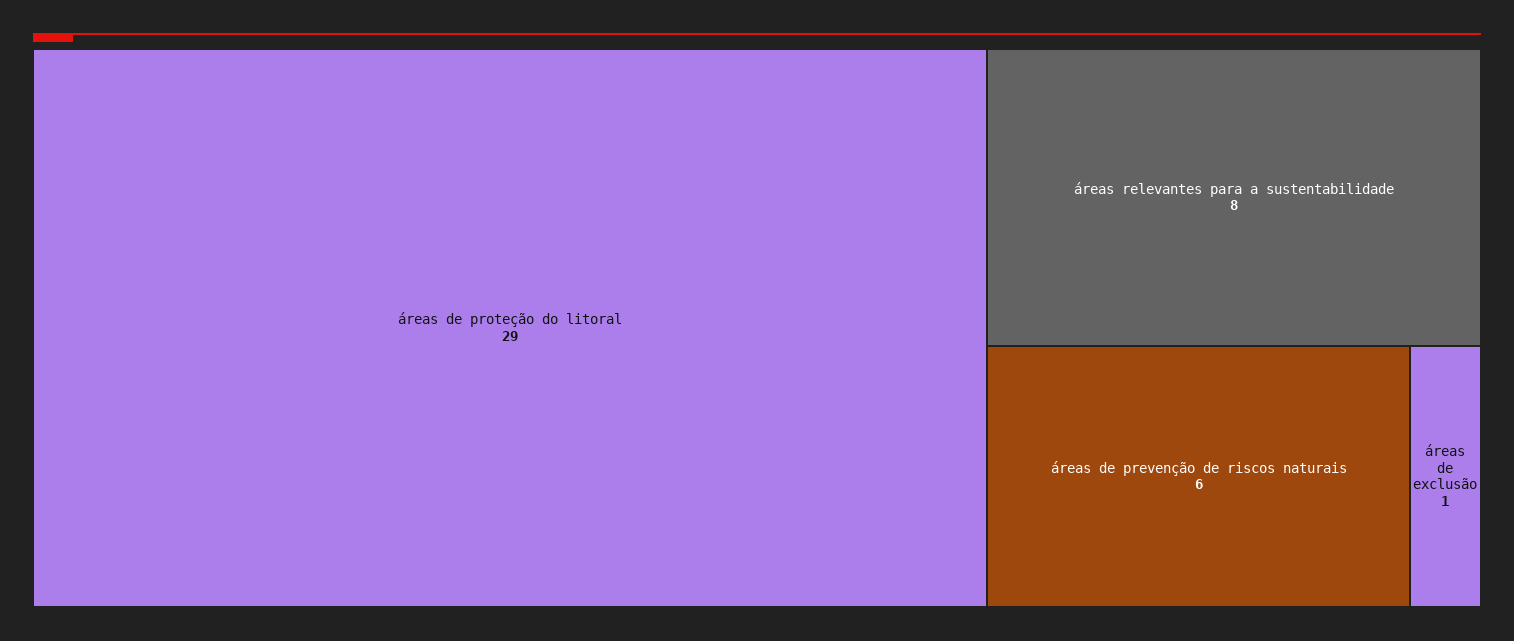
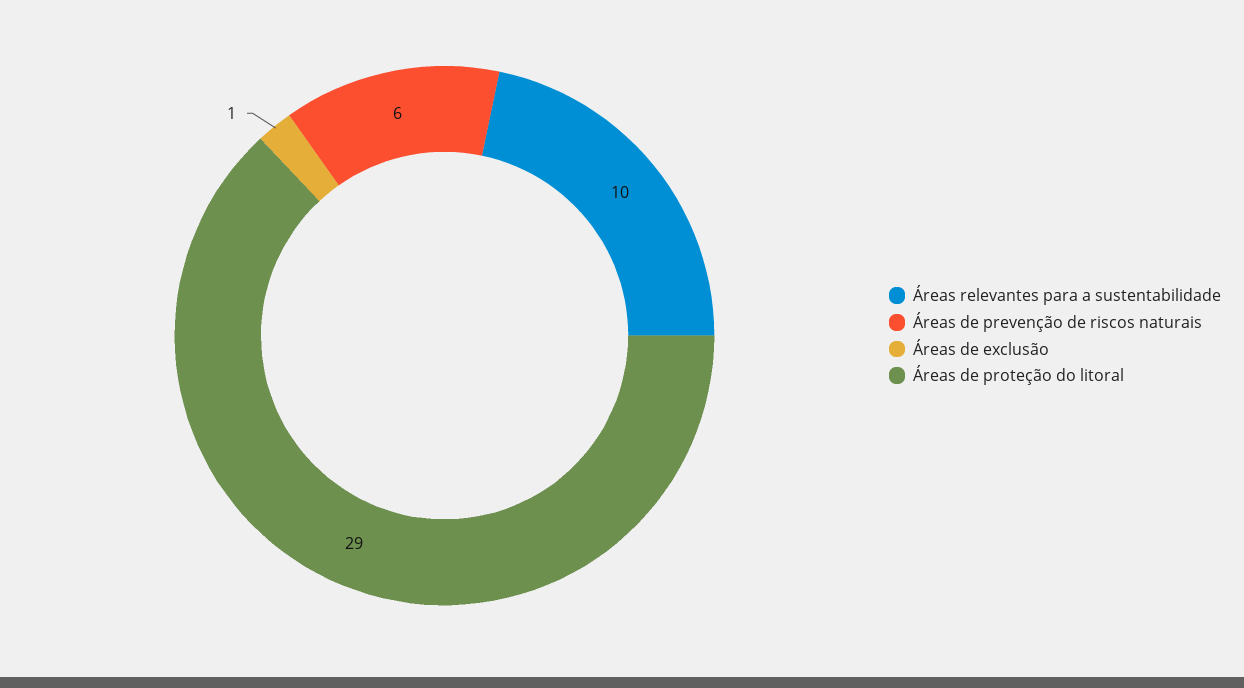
áreas relevantes para a sustentabilidade: 8 -> 10

